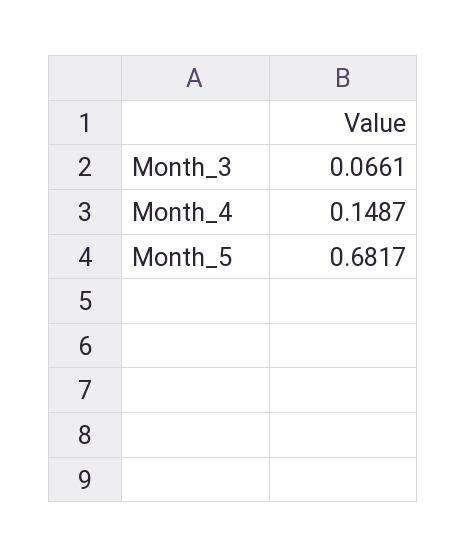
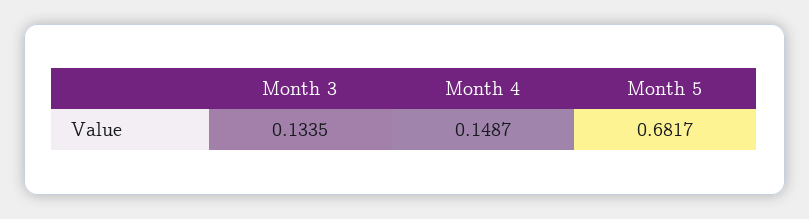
Month_3: 0.0661 -> 0.1335

